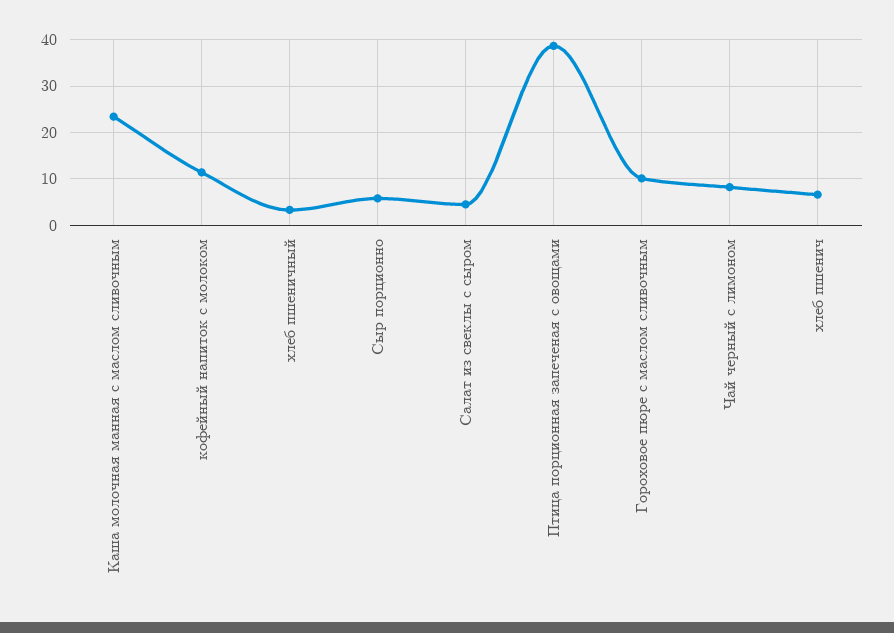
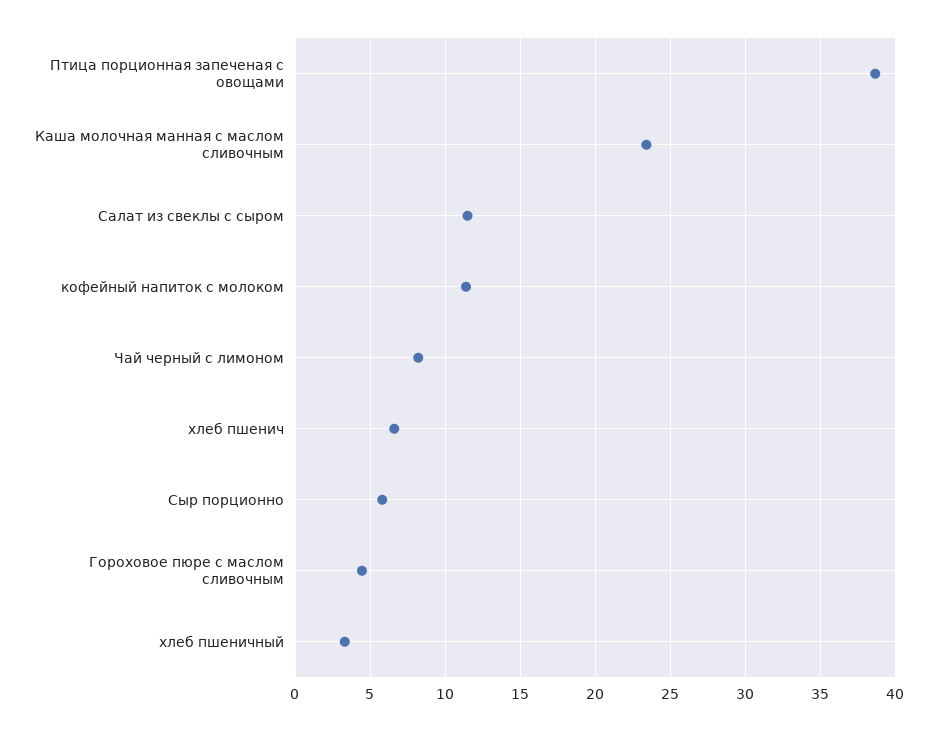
Салат из свеклы с сыром: 4 -> 11.5
Гороховое пюре с маслом сливочным: 10 -> 4.5

